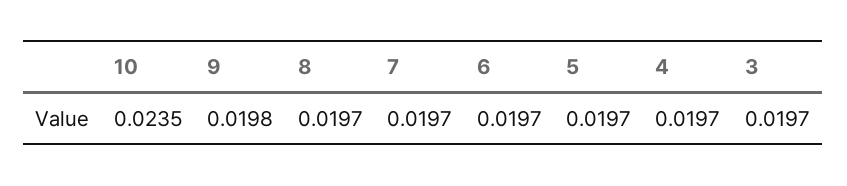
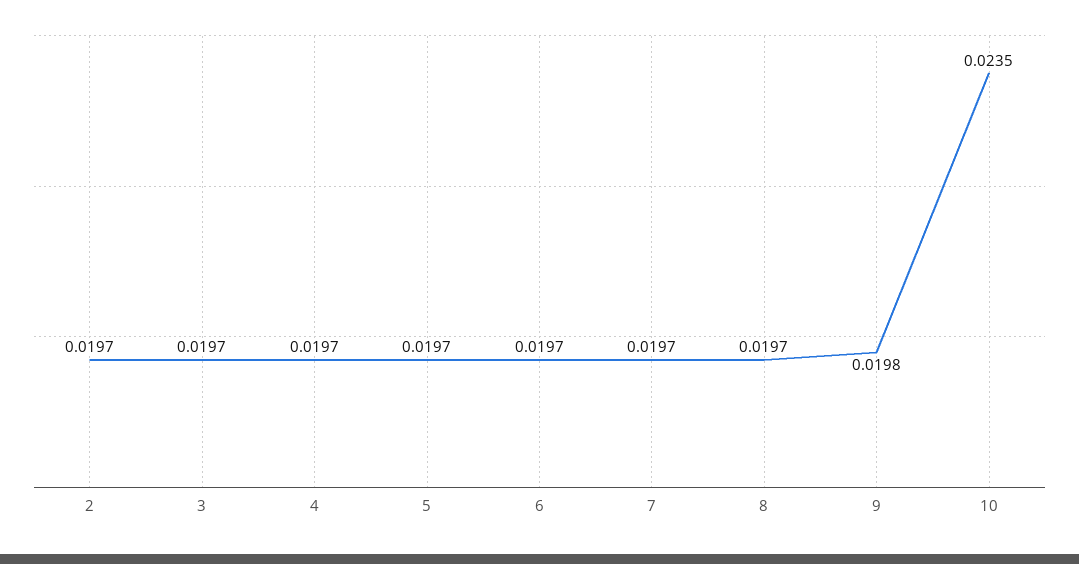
2: none -> 0.0197

